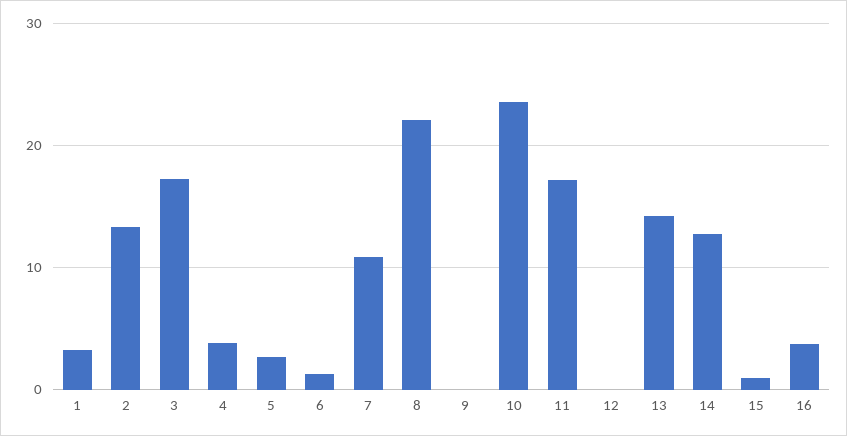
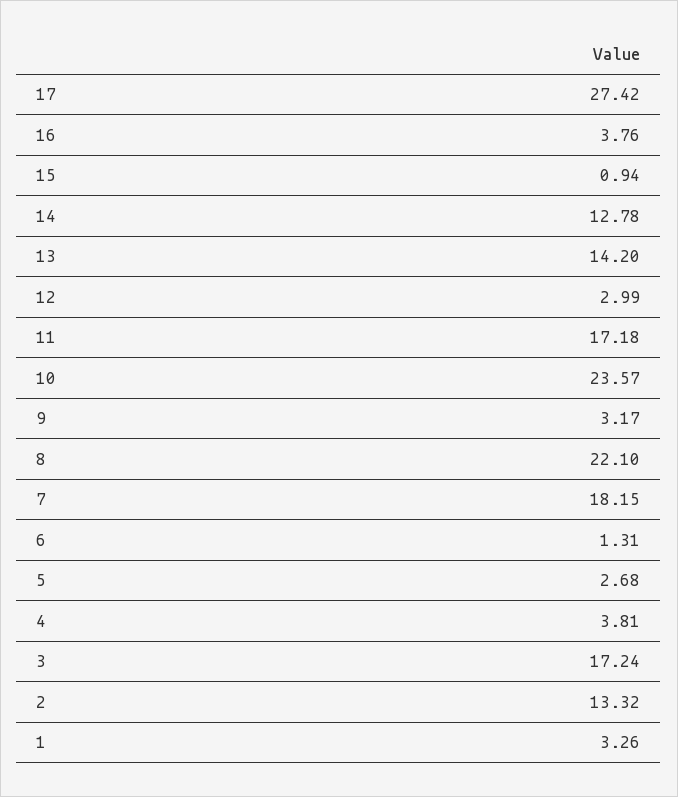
7: 11 -> 18.15
9: 0 -> 3.17
12: 0 -> 2.99
17: none -> 27.42

